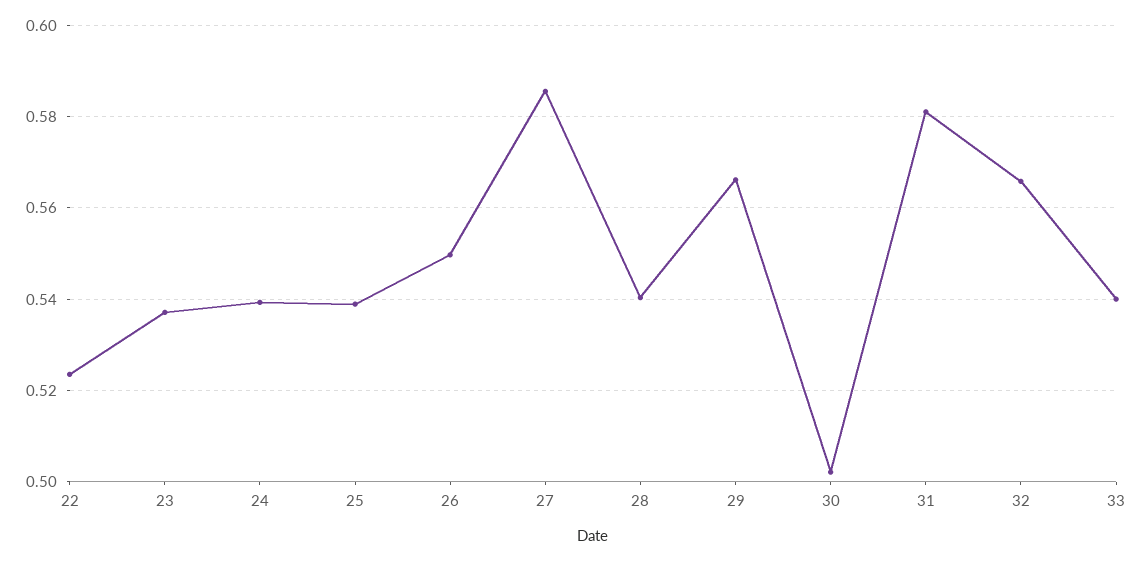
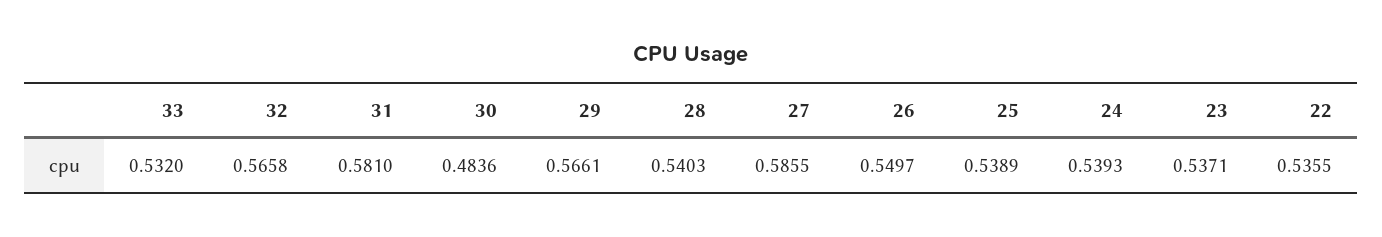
22: 0.524 -> 0.5355
30: 0.502 -> 0.4836
33: 0.54 -> 0.532

